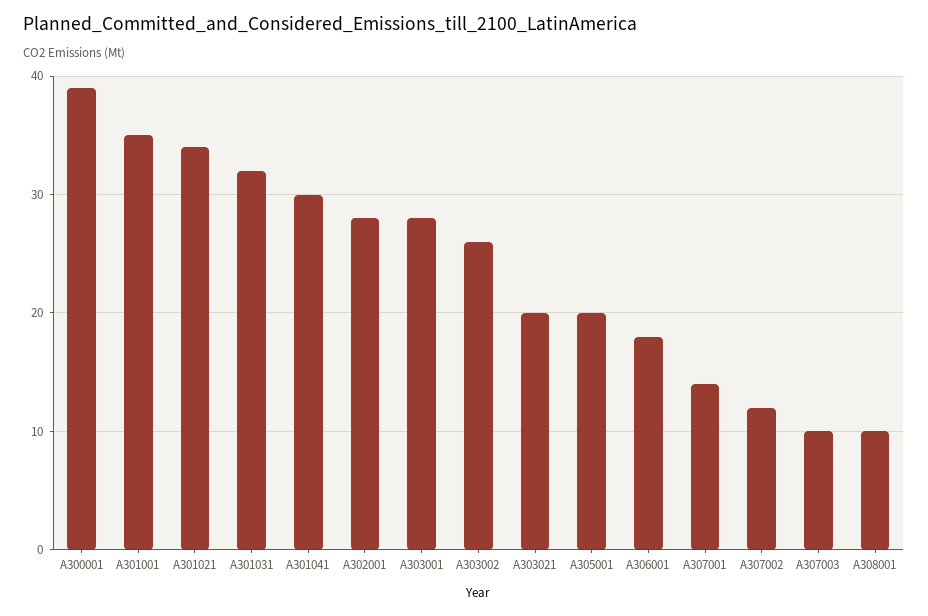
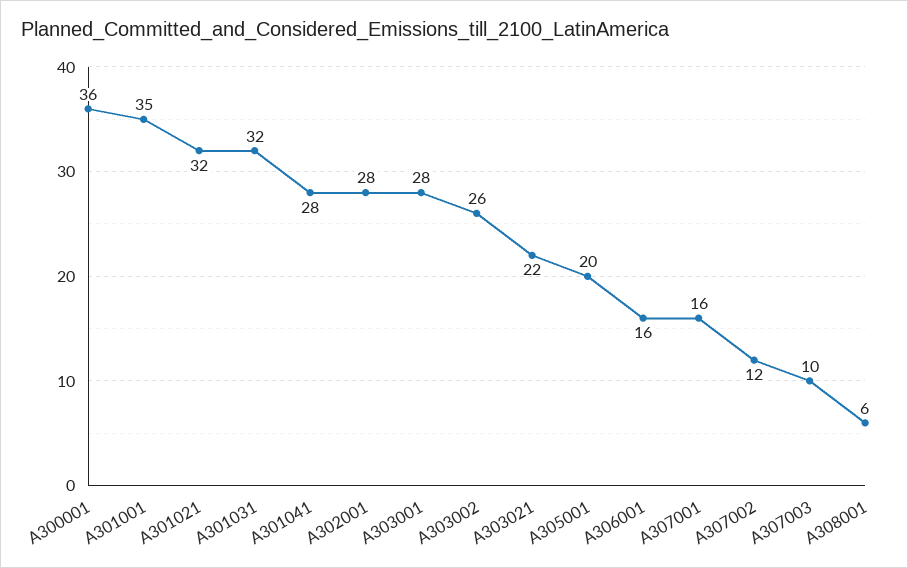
A300001: 39 -> 36
A301021: 34 -> 32
A301041: 30 -> 28
A303021: 20 -> 22
A306001: 18 -> 16
A307001: 14 -> 16
A308001: 10 -> 6

